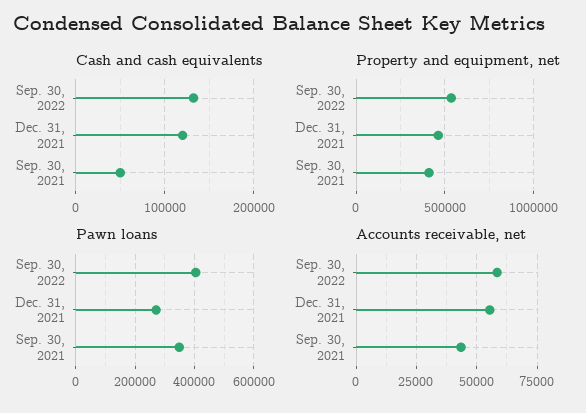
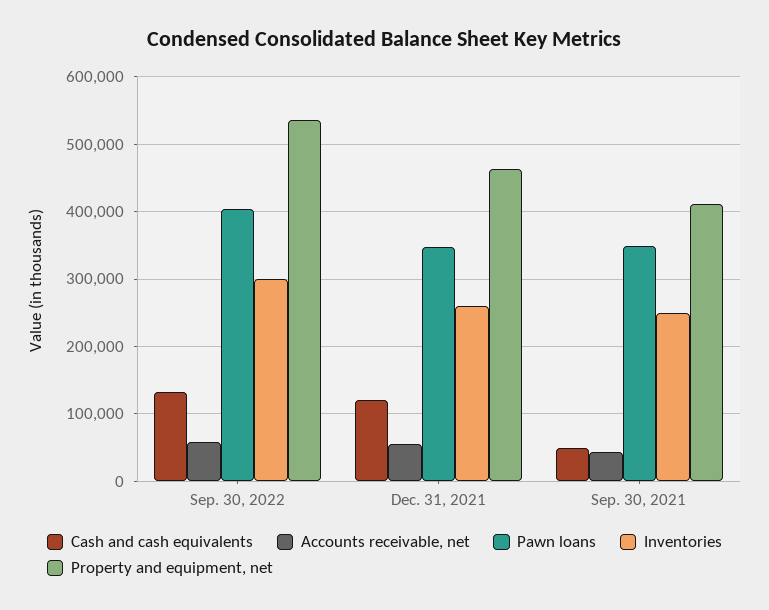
Pawn loans, Dec. 31, 2021: 275000 -> 350000
Inventories, Sep. 30, 2022: none -> 300000
Inventories, Dec. 31, 2021: none -> 260000
Inventories, Sep. 30, 2021: none -> 250000

